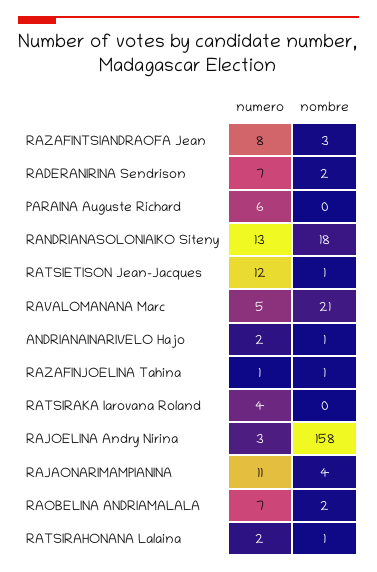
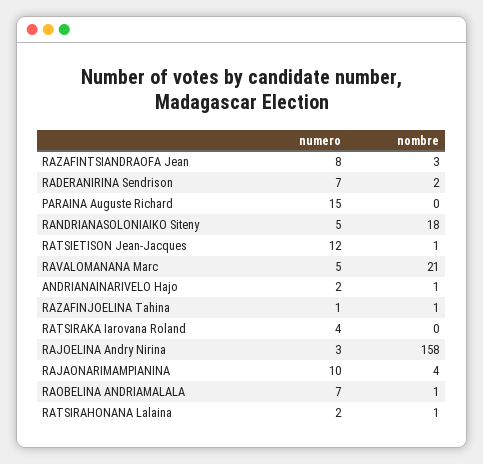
numero, PARAINA Auguste Richard: 6 -> 15
numero, RANDRIANASOLONIAIKO Siteny: 13 -> 5
numero, RAJAONARIMAMPIANINA: 11 -> 10
nombre, RAOBELINA ANDRIAMALALA: 2 -> 1

